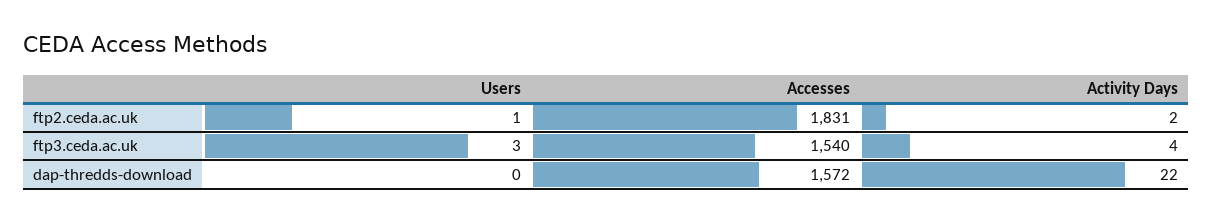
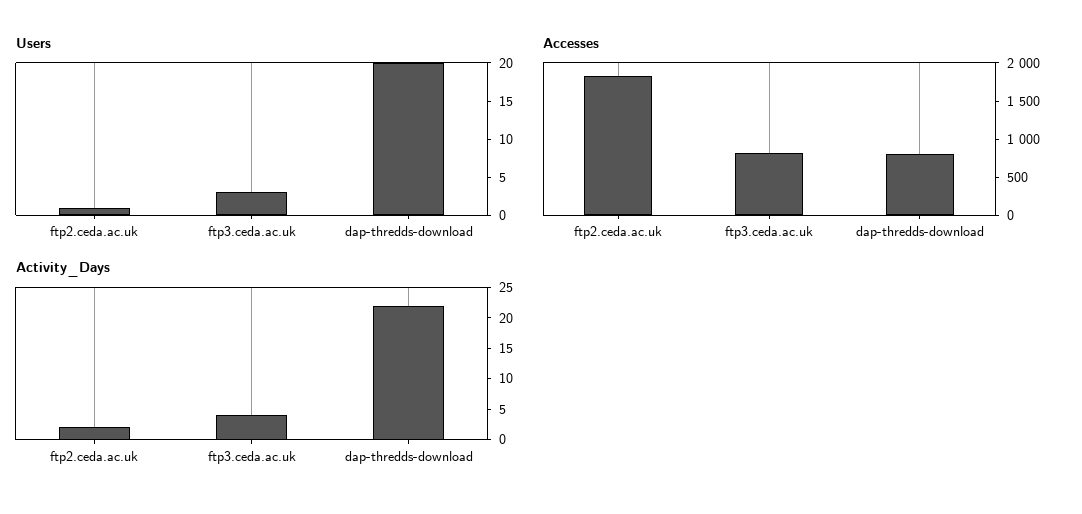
Accesses, ftp3.ceda.ac.uk: 1540 -> 750
Users, dap-thredds-download: 0 -> 20
Accesses, dap-thredds-download: 1572 -> 750

